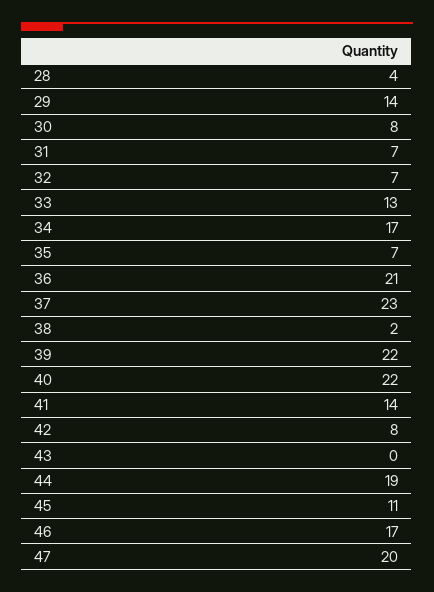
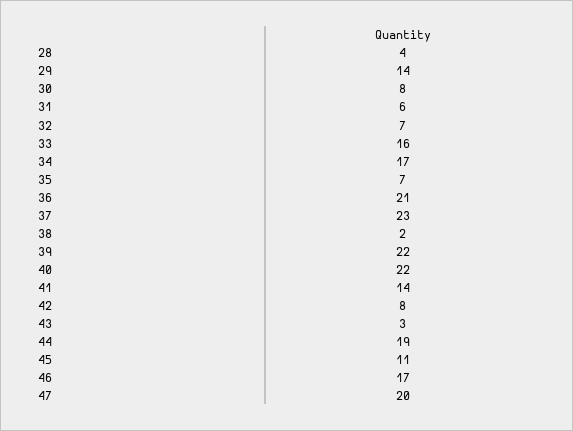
31: 7 -> 6
33: 13 -> 16
43: 0 -> 3

